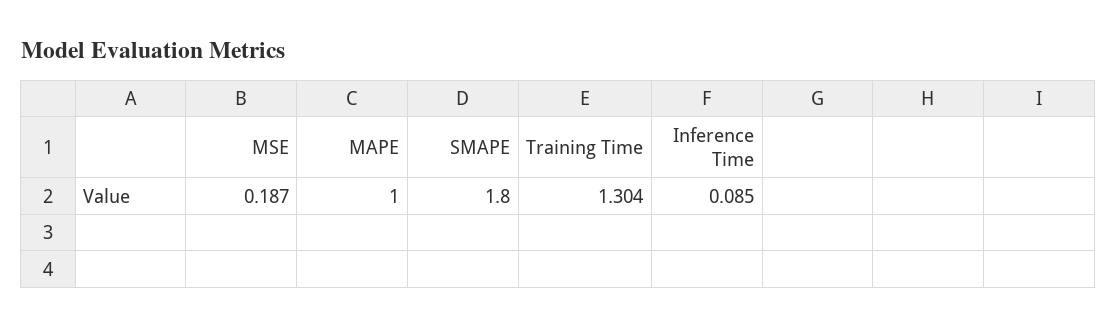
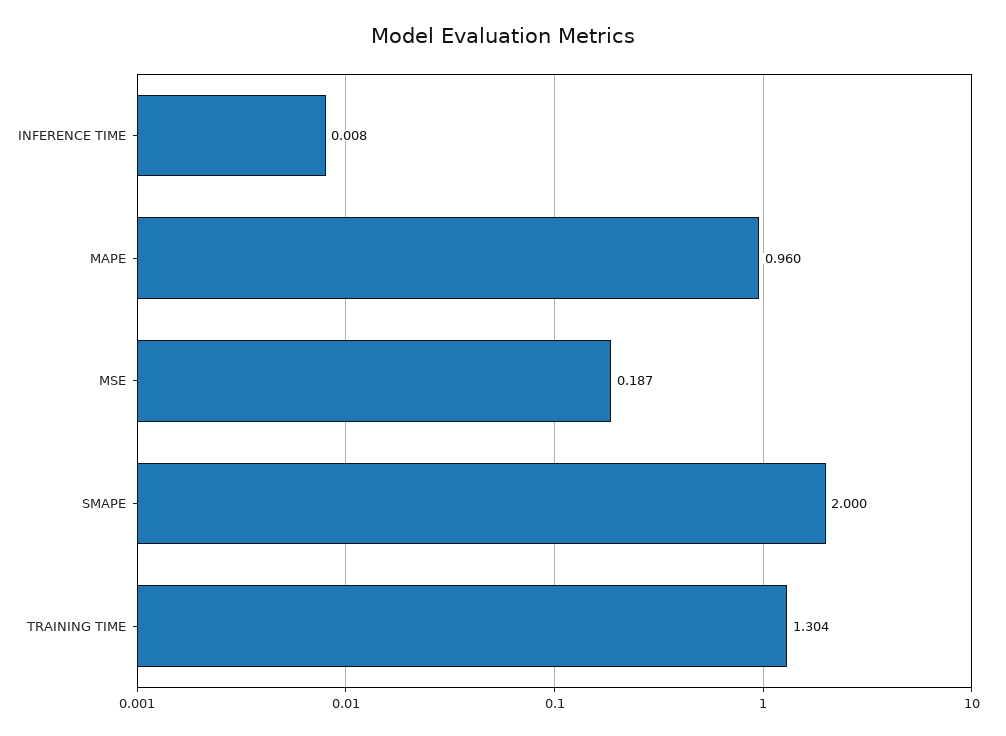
MAPE: 1 -> 0.96
SMAPE: 1.8 -> 2
Inference Time: 0.085 -> 0.008

